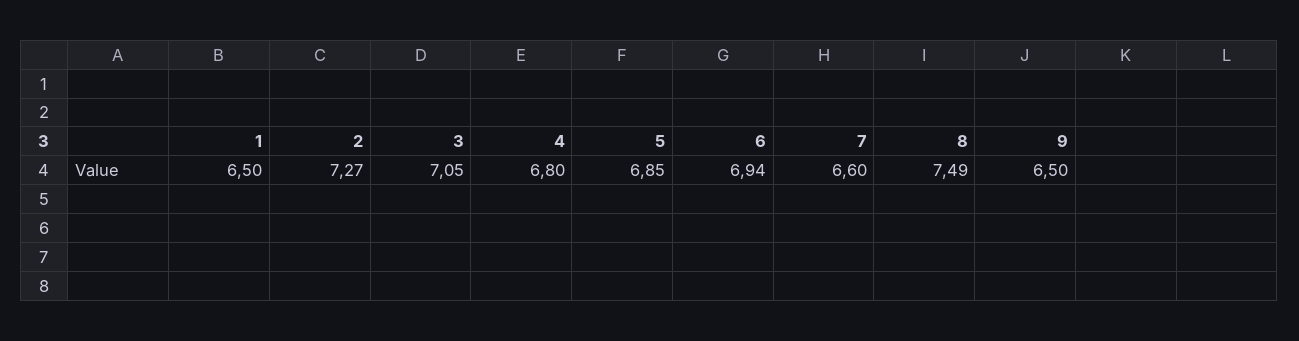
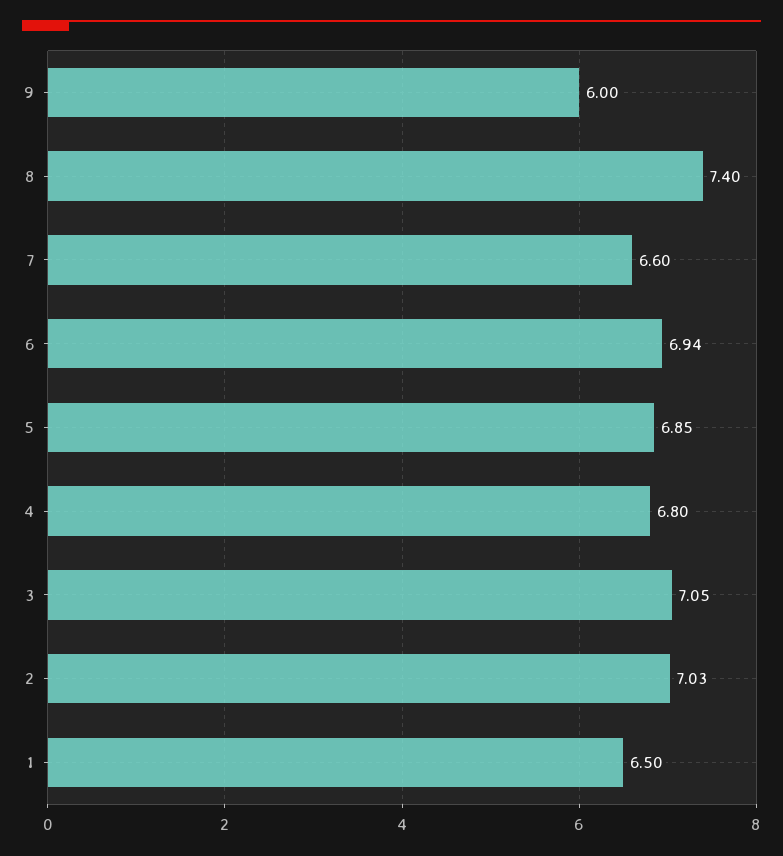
2: 7.27 -> 7.03
8: 7.49 -> 7.4
9: 6.5 -> 6

